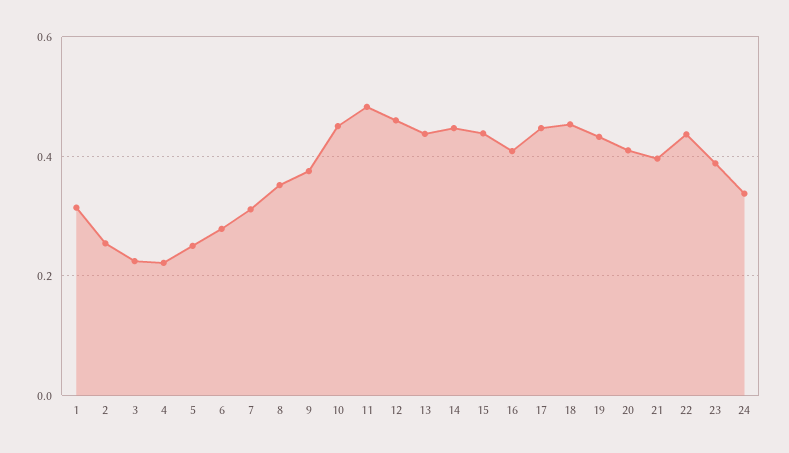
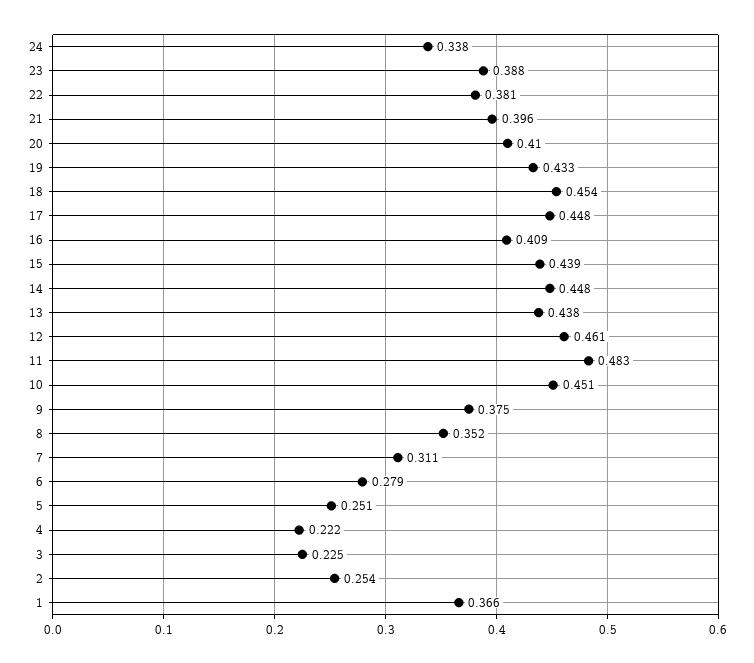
1: 0.32 -> 0.366
22: 0.44 -> 0.381

